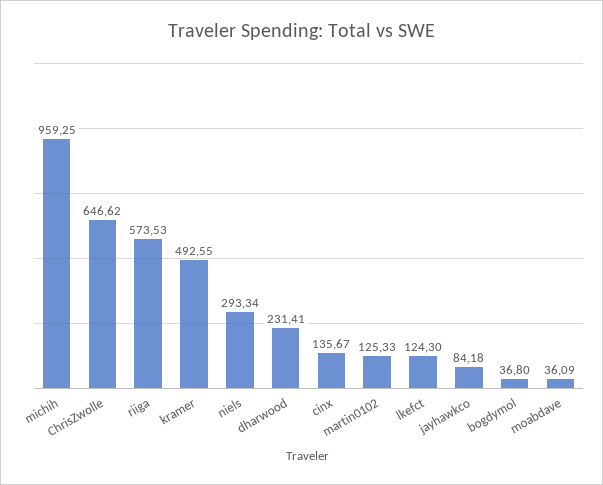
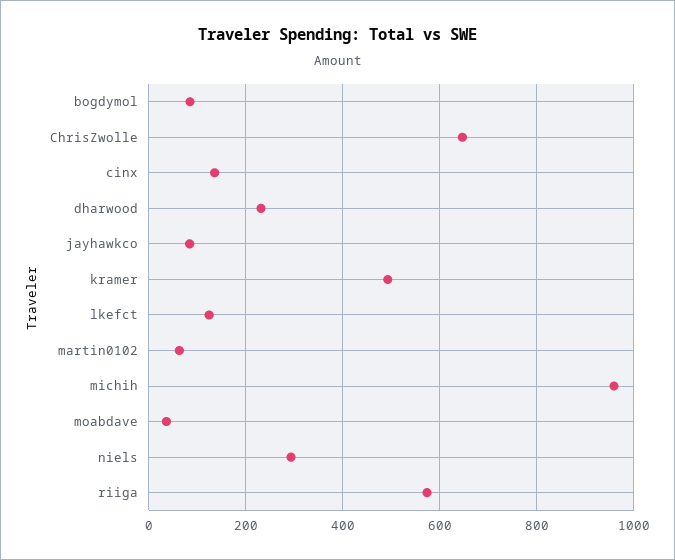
martin0102: 125.33 -> 60
bogdymol: 36.8 -> 80

